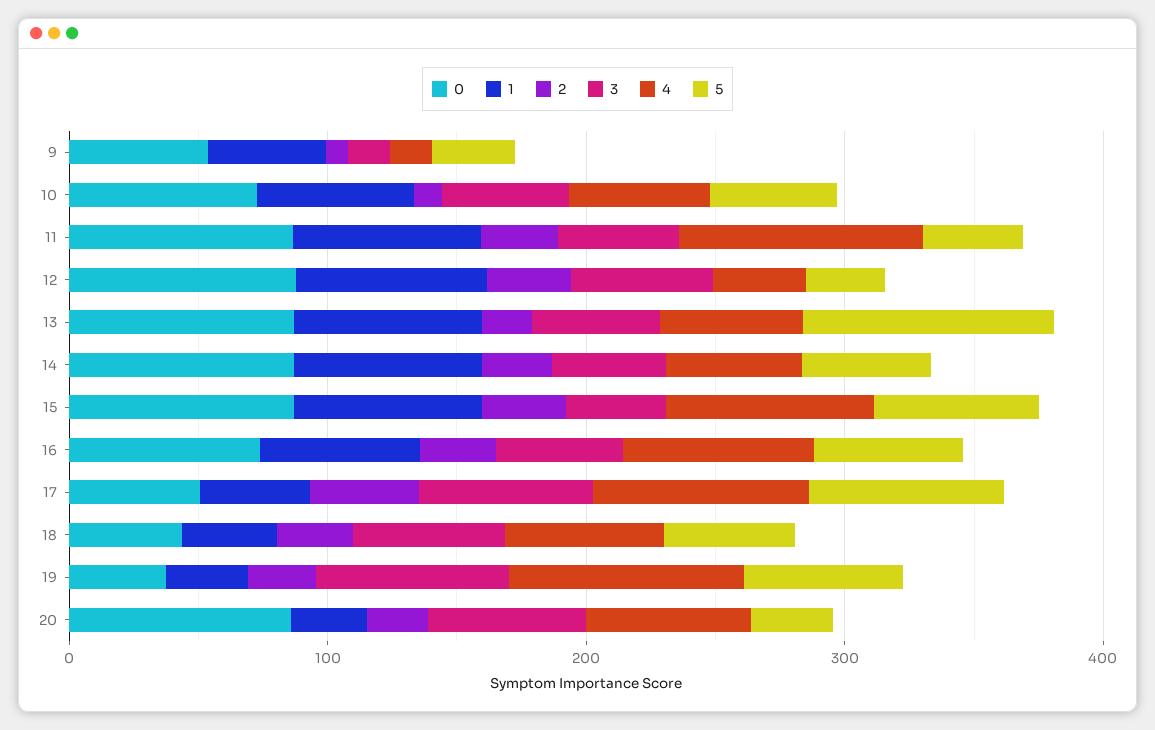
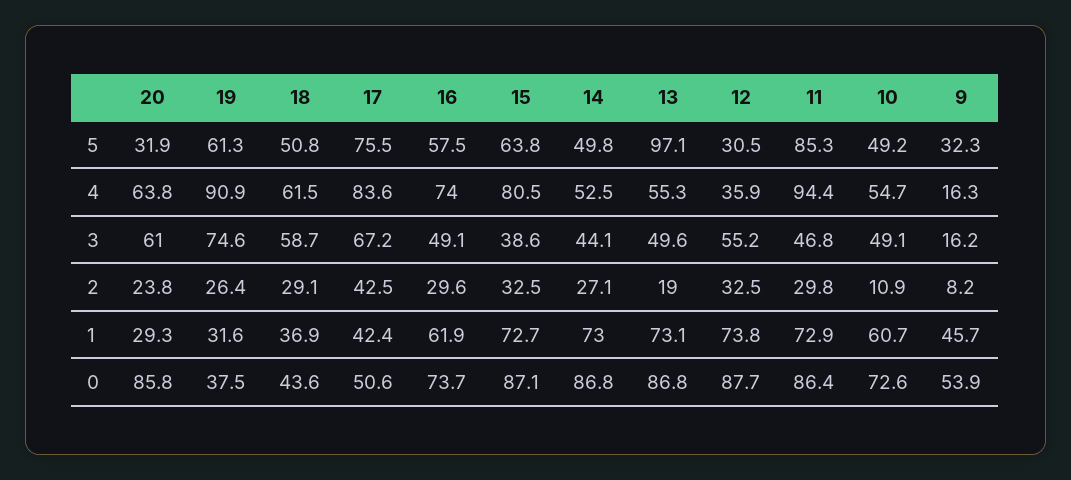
5, 11: 40 -> 85.3

